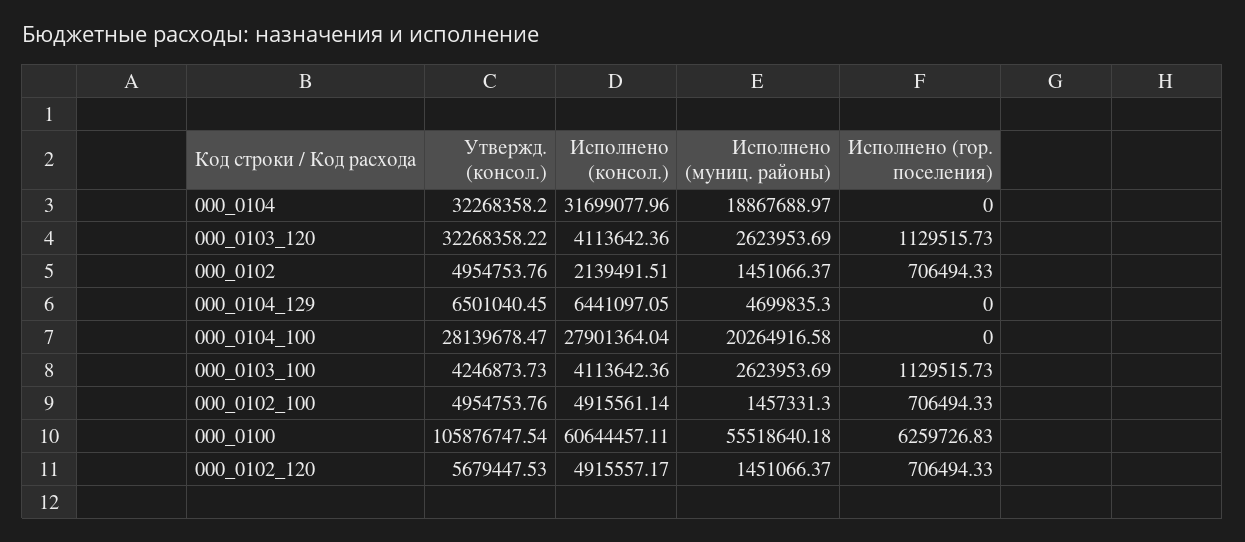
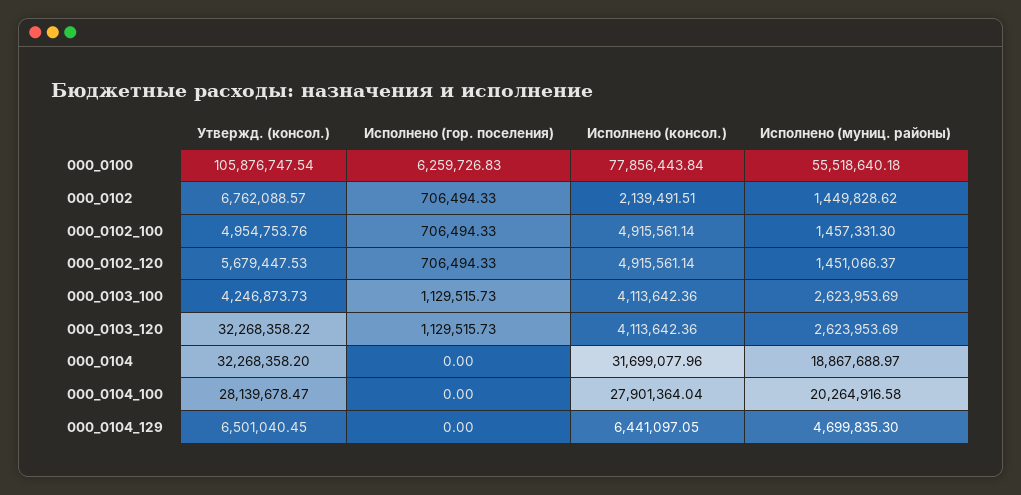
Утвержд. (консол.), 000_0102: 4954753.76 -> 6762088.57
Исполнено (муниц. районы), 000_0102: 1451066.37 -> 1449828.62
Исполнено (консол.), 000_0100: 60644457.11 -> 77856443.84
Исполнено (консол.), 000_0102_120: 4915557.17 -> 4915561.14

